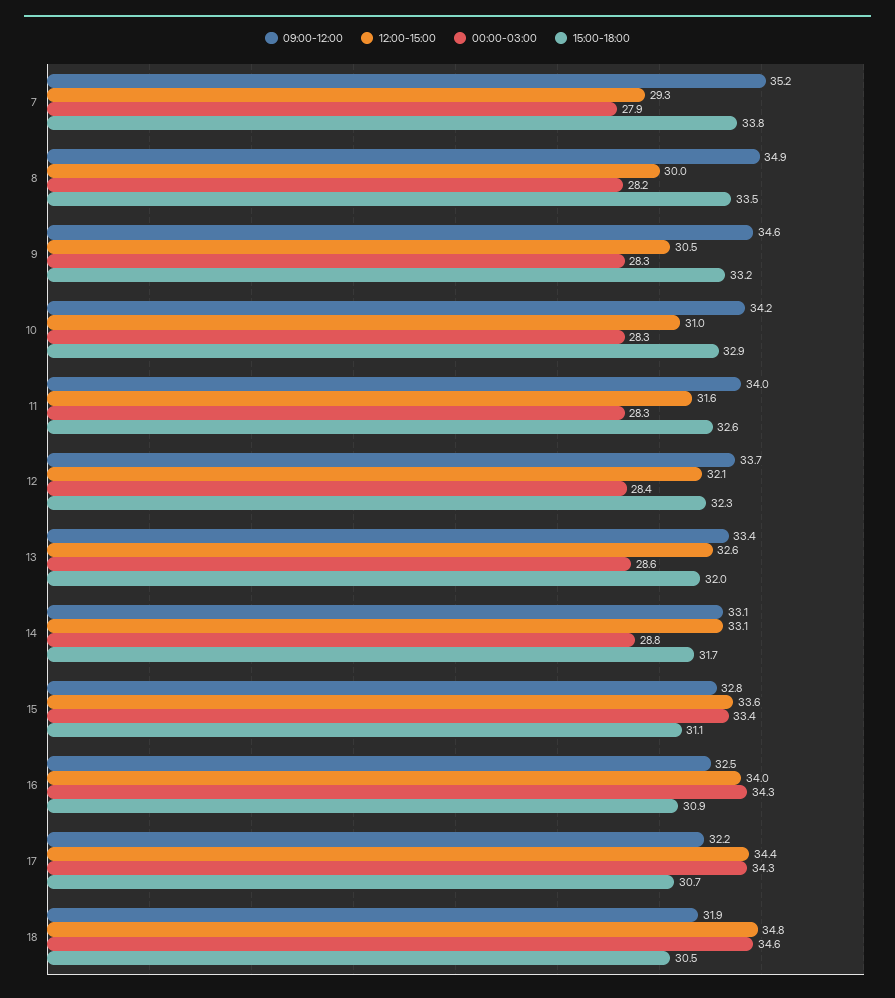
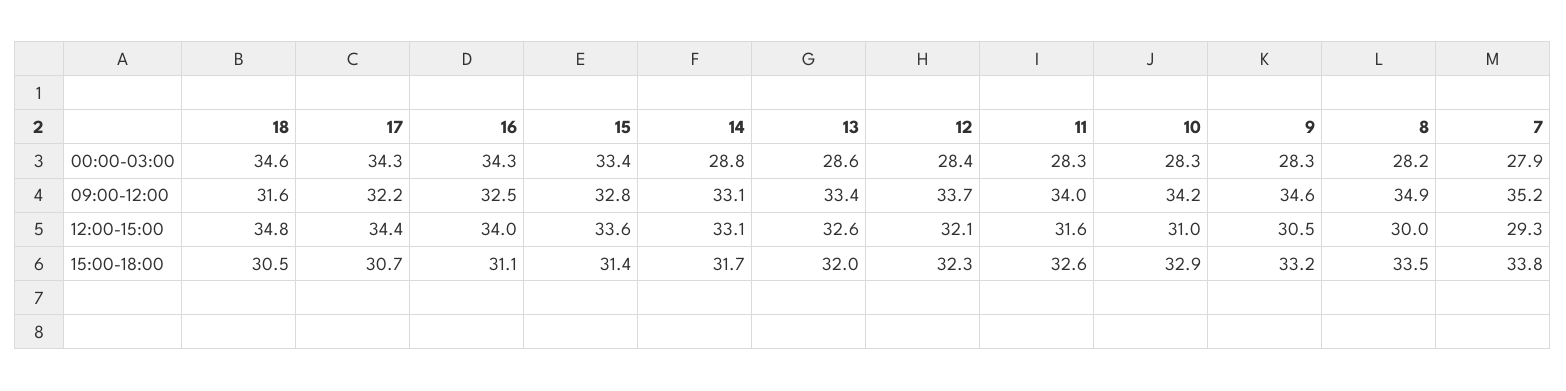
15:00-18:00, 15: 31.1 -> 31.4
15:00-18:00, 16: 30.9 -> 31.1
09:00-12:00, 18: 31.9 -> 31.6

